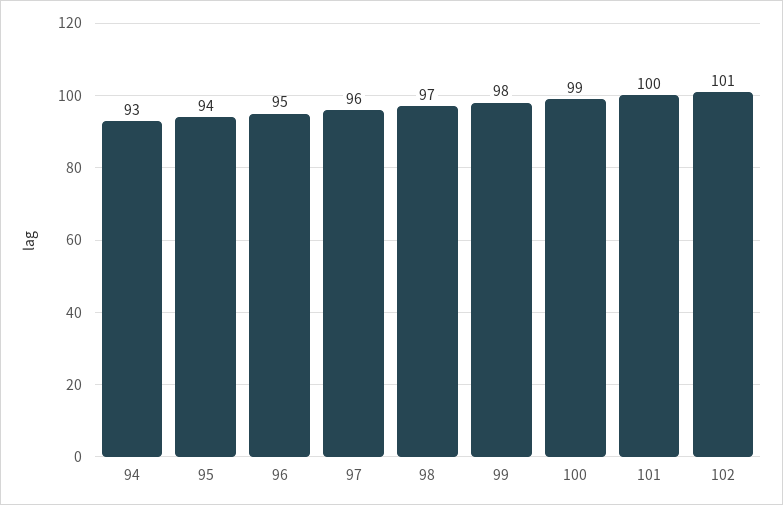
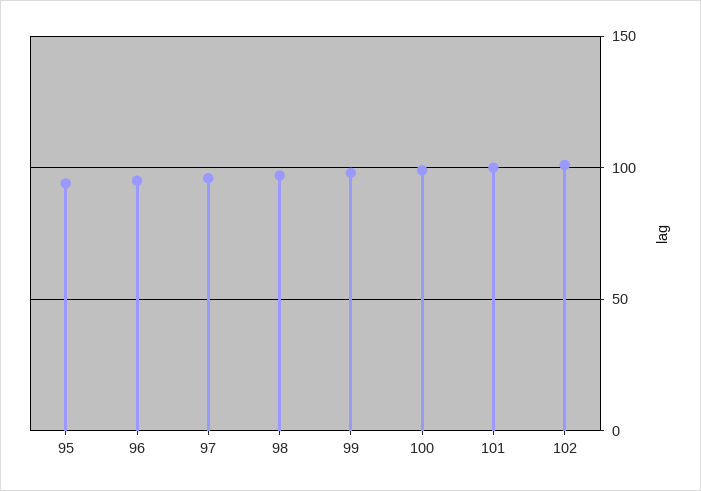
94: 93 -> none

